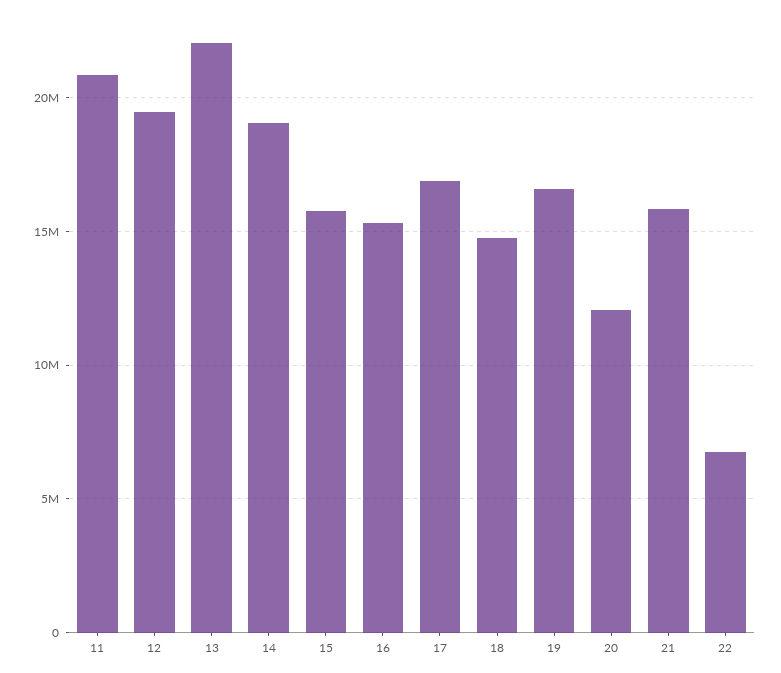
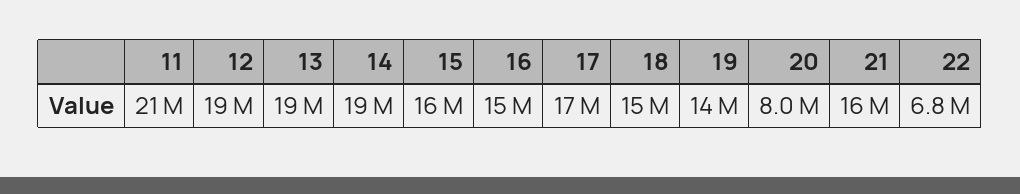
13: 22000000 -> 19000000
19: 16500000 -> 14000000
20: 12000000 -> 8000000

